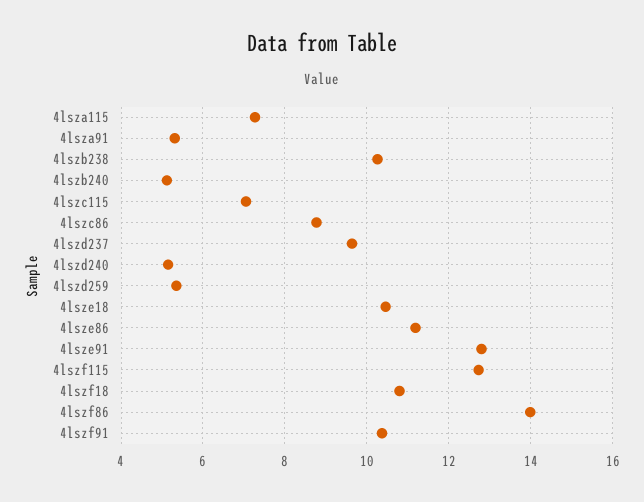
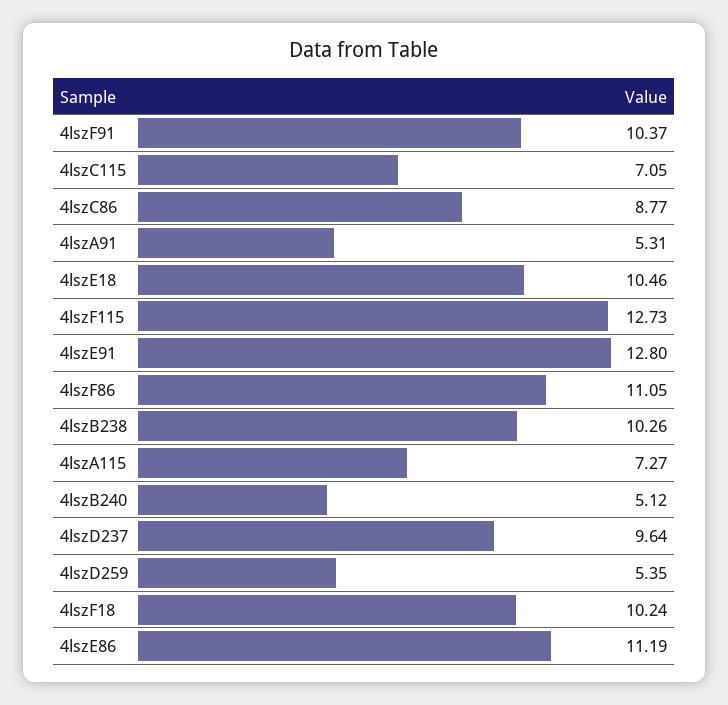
4lszd240: 5.2 -> none
4lszf18: 10.8 -> 10.24
4lszf86: 14 -> 11.05

